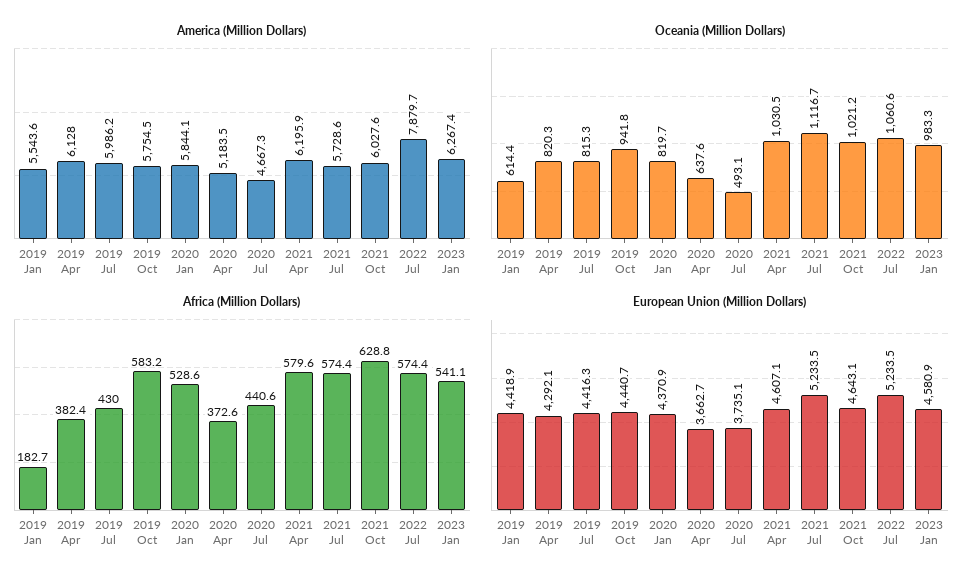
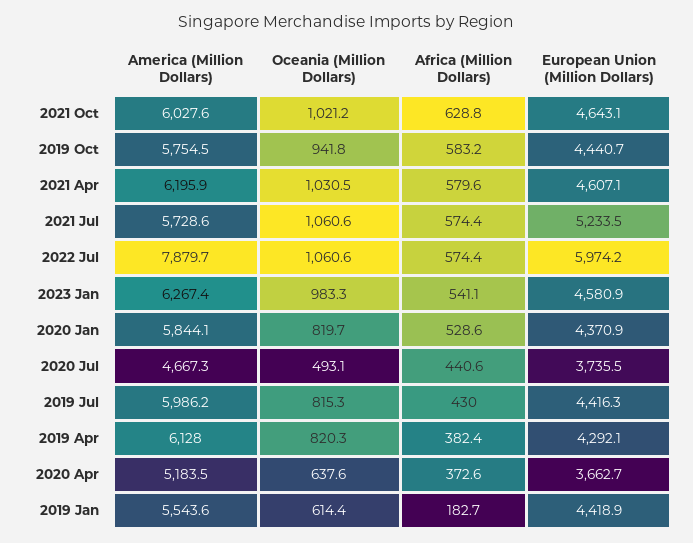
Oceania (Million Dollars), 2021 Jul: 1116.7 -> 1060.6
European Union (Million Dollars), 2020 Jul: 3735.1 -> 3735.5
European Union (Million Dollars), 2022 Jul: 5233.5 -> 5974.2

